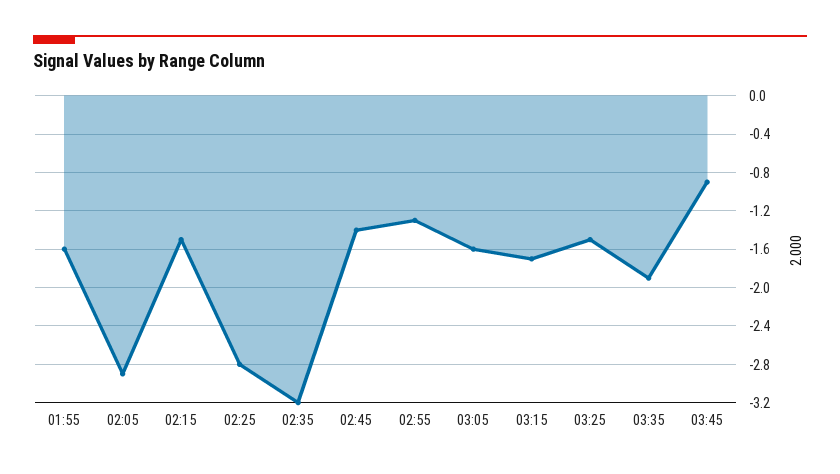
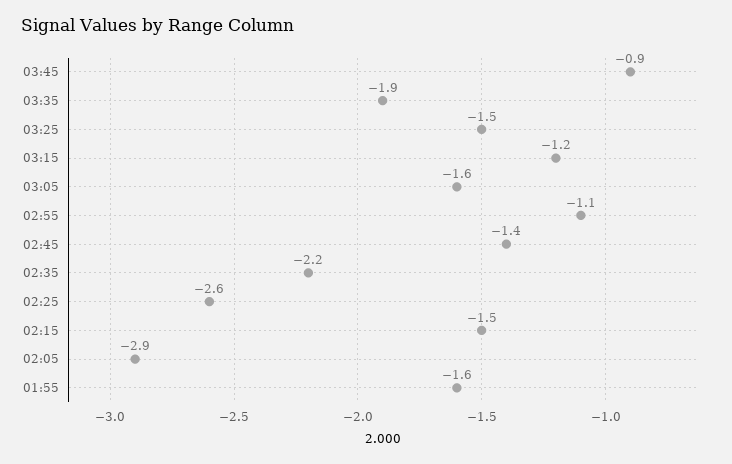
02:25: -2.8 -> -2.6
02:35: -3.2 -> -2.2
02:55: -1.3 -> -1.1
03:15: -1.7 -> -1.2

